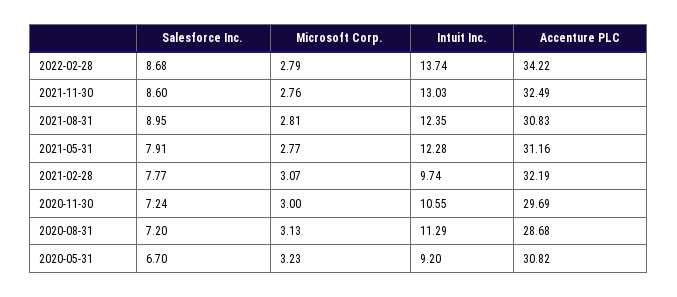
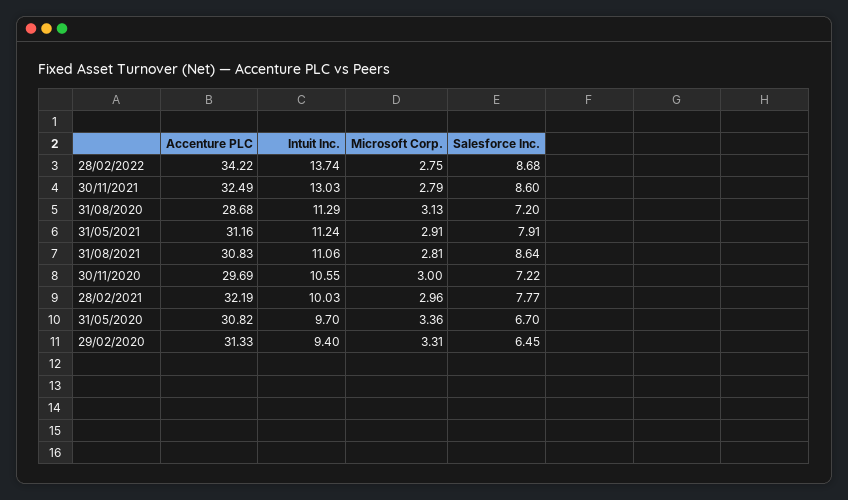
Microsoft Corp., 2022-02-28: 2.79 -> 2.75
Microsoft Corp., 2021-11-30: 2.76 -> 2.79
Salesforce Inc., 2021-08-31: 8.95 -> 8.64
Intuit Inc., 2021-08-31: 12.35 -> 11.06
Microsoft Corp., 2021-05-31: 2.77 -> 2.91
Intuit Inc., 2021-05-31: 12.28 -> 11.24
Microsoft Corp., 2021-02-28: 3.07 -> 2.96
Intuit Inc., 2021-02-28: 9.74 -> 10.03
Salesforce Inc., 2020-11-30: 7.24 -> 7.22
Microsoft Corp., 2020-05-31: 3.23 -> 3.36
Intuit Inc., 2020-05-31: 9.2 -> 9.7
Accenture PLC, 29/02/2020: none -> 31.33
Intuit Inc., 29/02/2020: none -> 9.4
Microsoft Corp., 29/02/2020: none -> 3.31
Salesforce Inc., 29/02/2020: none -> 6.45

